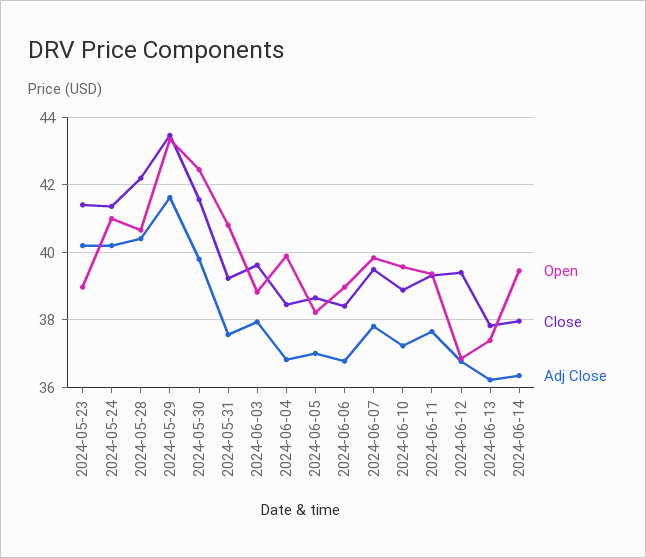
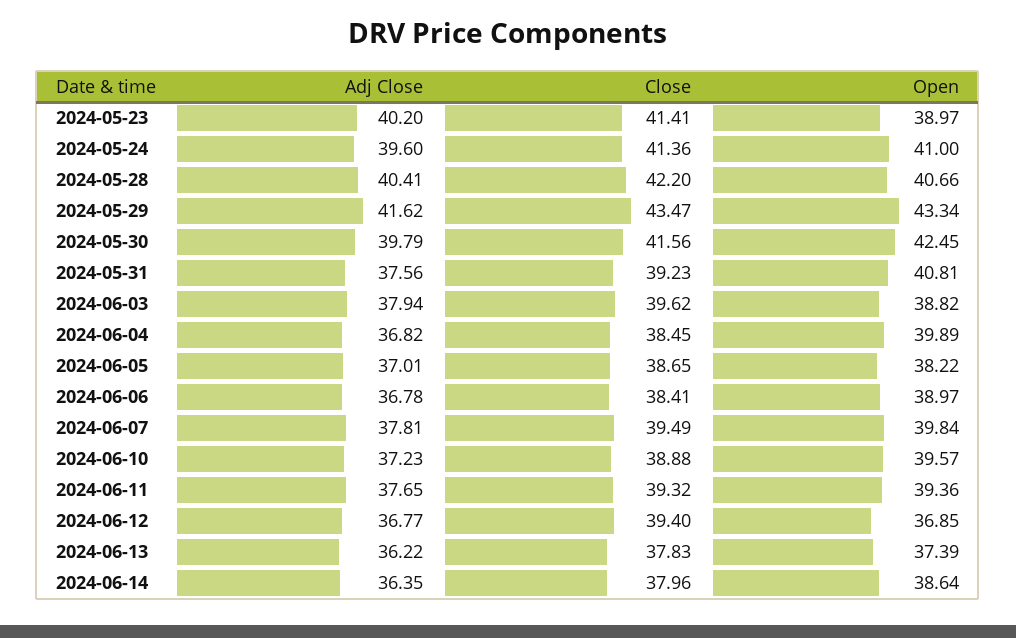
Adj Close, 2024-05-24: 40.2 -> 39.6
Open, 2024-06-14: 39.4 -> 38.64

